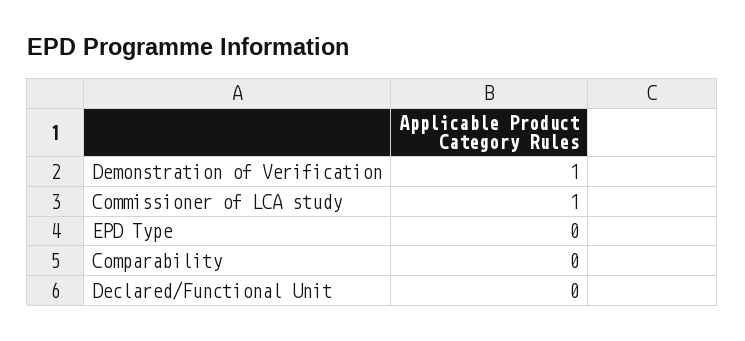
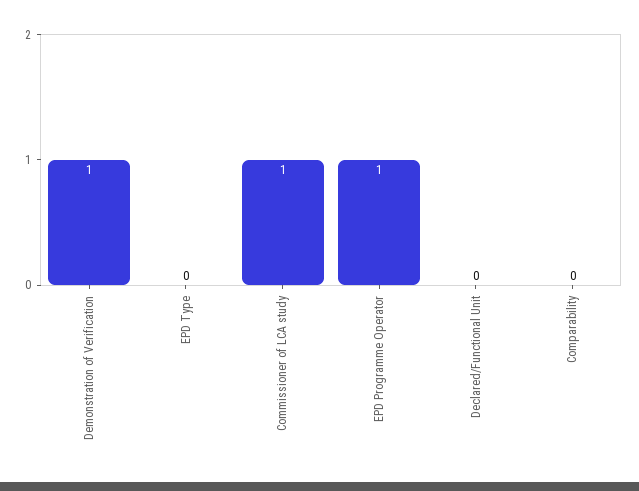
EPD Programme Operator: none -> 1

